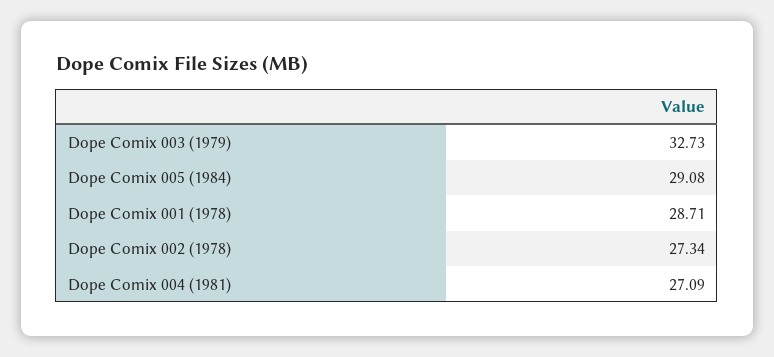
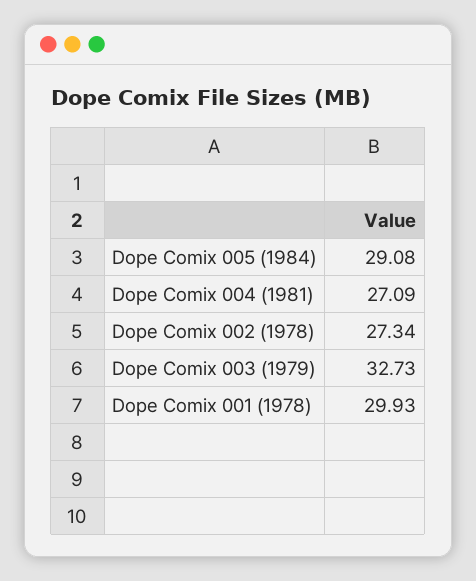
Dope Comix 001 (1978): 28.71 -> 29.93

